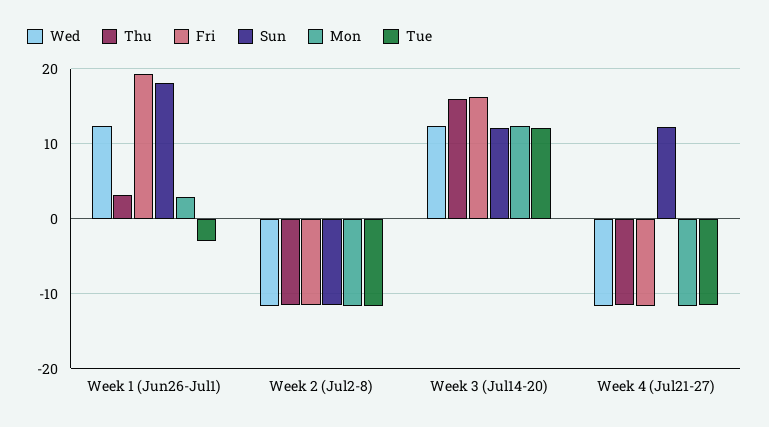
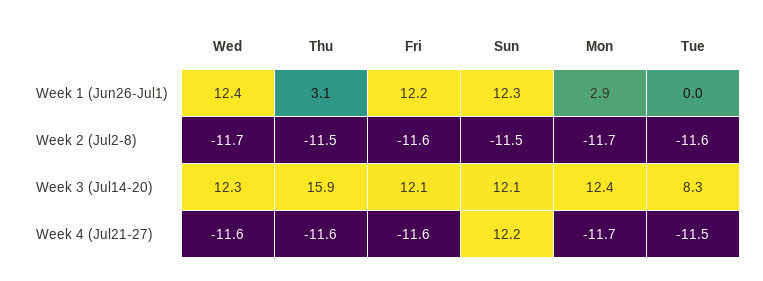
Fri, Week 1 (Jun26-Jul1): 19 -> 12.2
Sun, Week 1 (Jun26-Jul1): 18 -> 12.3
Tue, Week 1 (Jun26-Jul1): -3 -> 0
Fri, Week 3 (Jul14-20): 16 -> 12.1
Tue, Week 3 (Jul14-20): 12 -> 8.3

